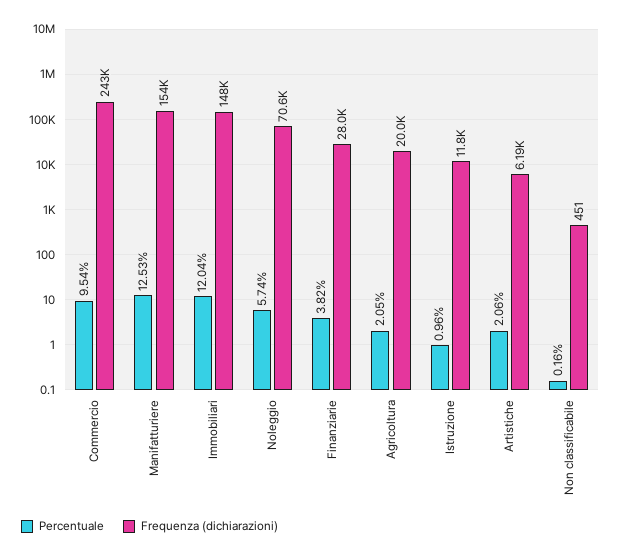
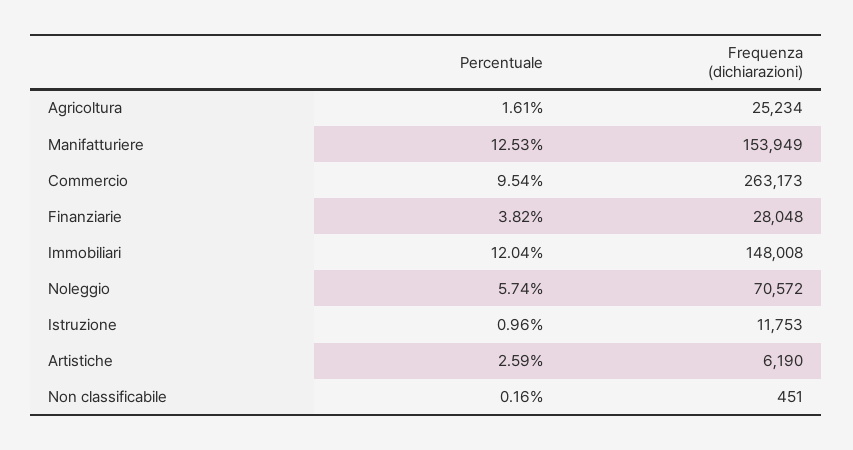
Frequenza (dichiarazioni), Commercio: 243000 -> 263173
Percentuale, Agricoltura: 2.05 -> 1.61
Frequenza (dichiarazioni), Agricoltura: 20000 -> 25234
Percentuale, Artistiche: 2.06 -> 2.59

